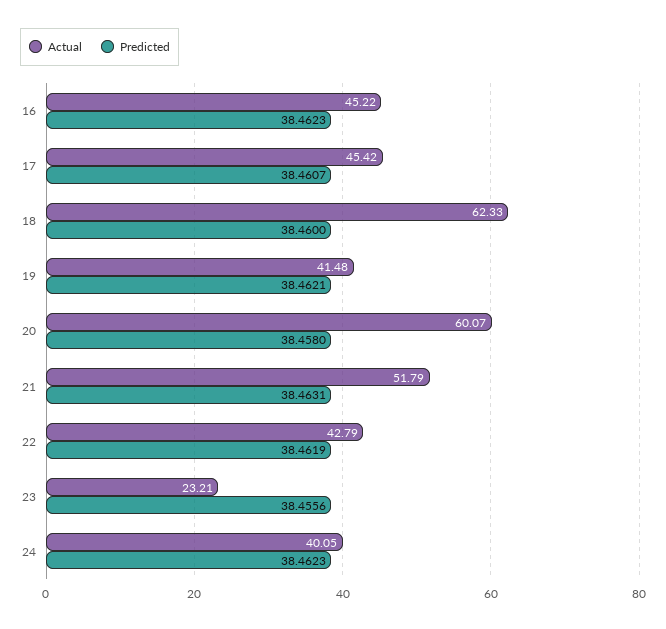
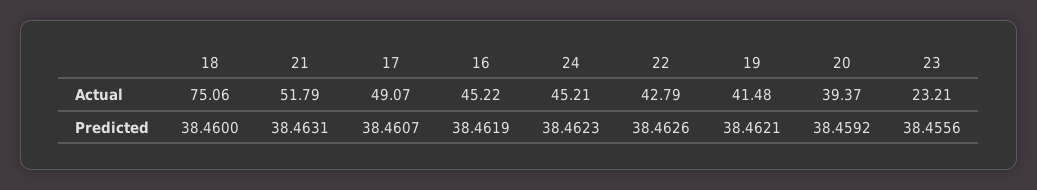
Predicted, 16: 38.4623 -> 38.4619
Actual, 17: 45.42 -> 49.07
Actual, 18: 62.33 -> 75.06
Actual, 20: 60.07 -> 39.37
Predicted, 20: 38.458 -> 38.4592
Predicted, 22: 38.4619 -> 38.4626
Actual, 24: 40.05 -> 45.21

